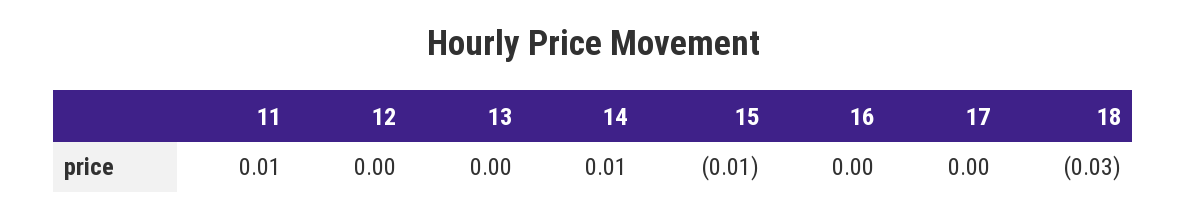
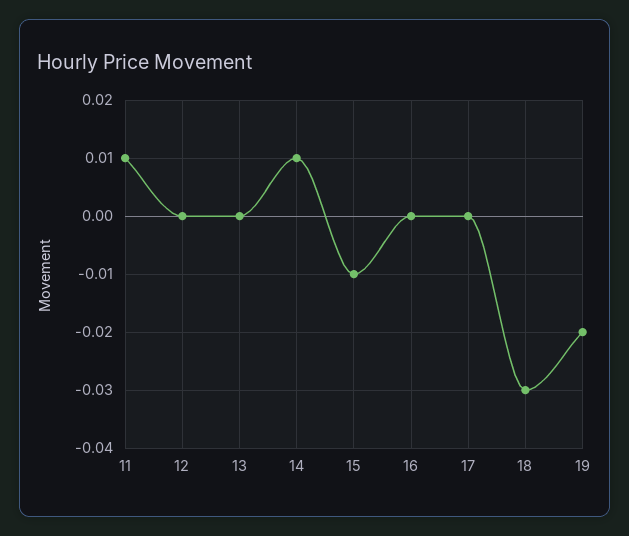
19: none -> -0.02

